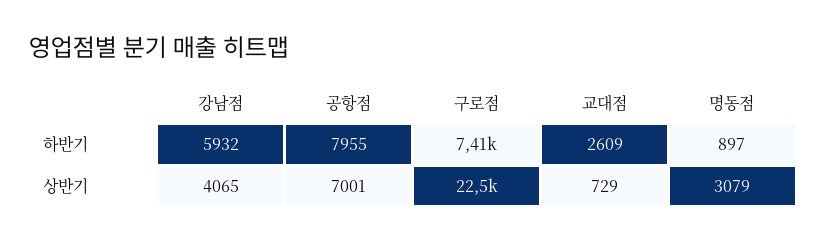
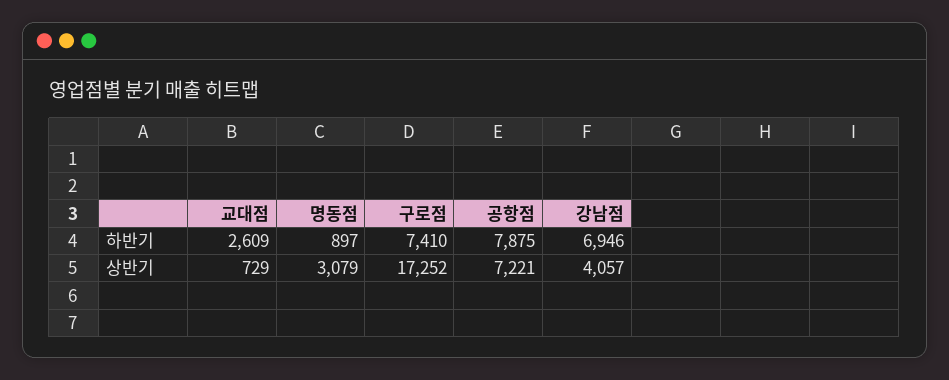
강남점, 하반기: 5932 -> 6946
공항점, 하반기: 7955 -> 7875
강남점, 상반기: 4065 -> 4057
공항점, 상반기: 7001 -> 7221
구로점, 상반기: 22500 -> 17252

